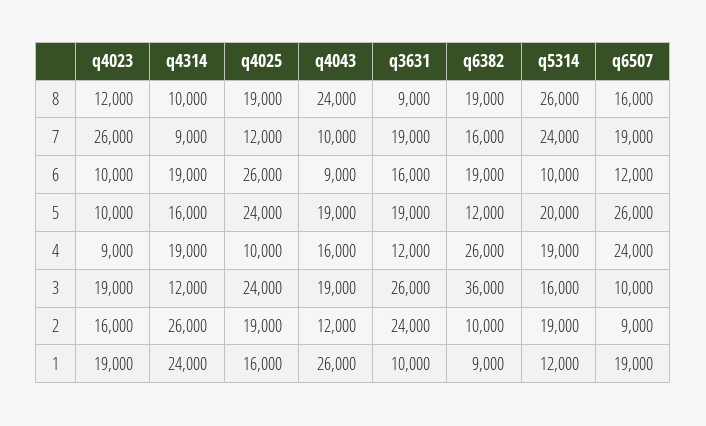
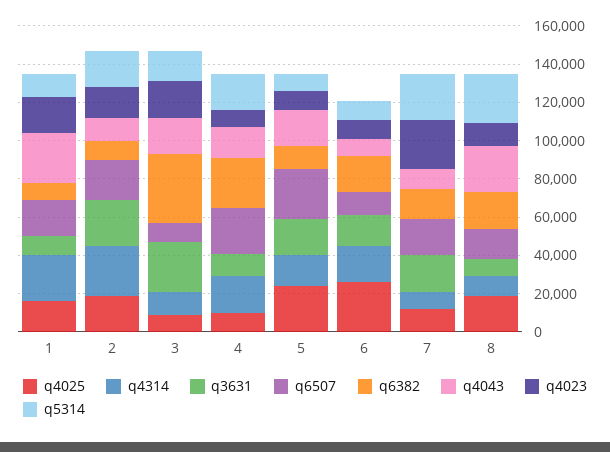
q5314, 5: 20000 -> 10000
q4025, 3: 24000 -> 10000
q6507, 2: 9000 -> 20000

